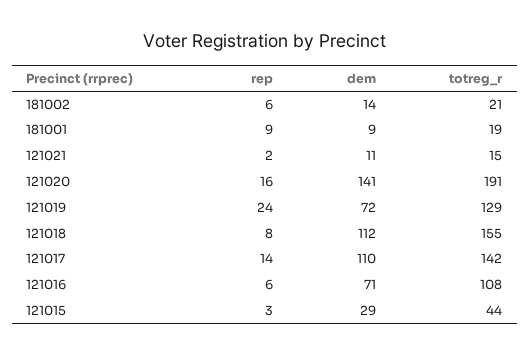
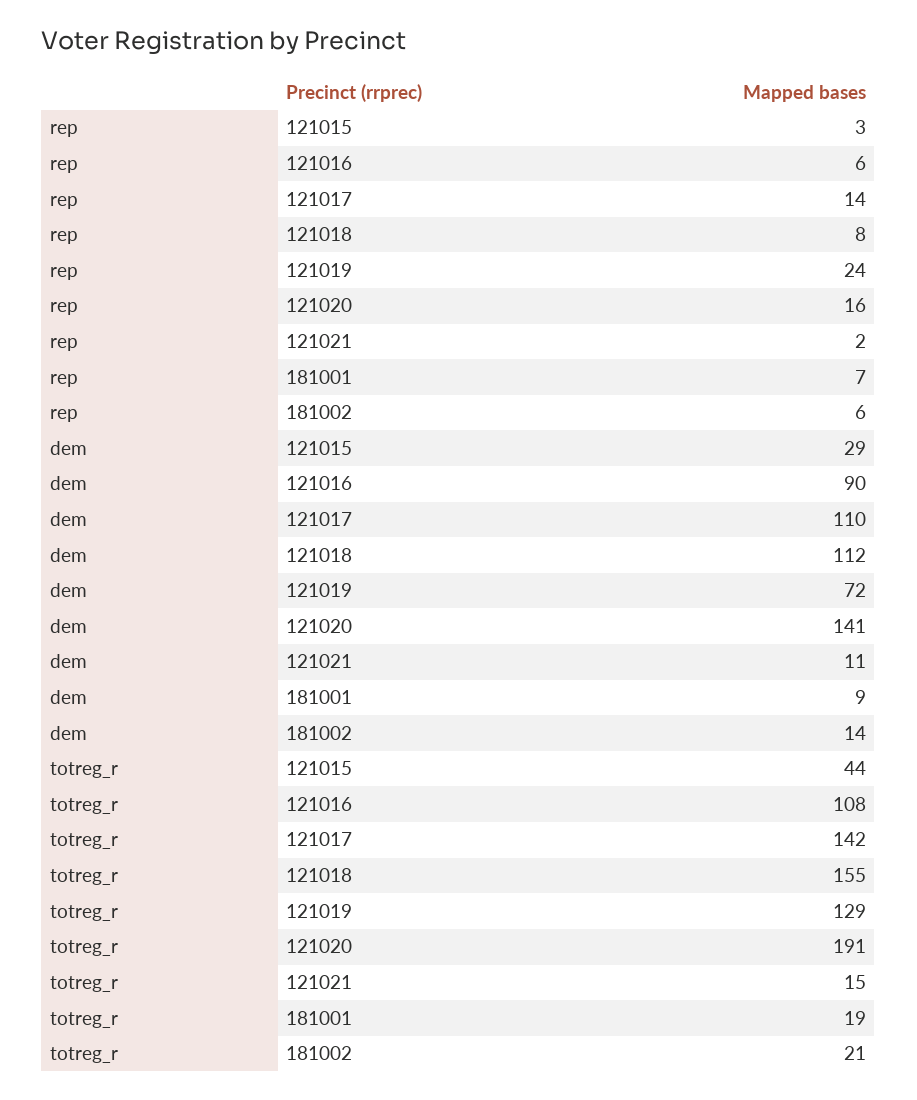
rep, 181001: 9 -> 7
dem, 121016: 71 -> 90

